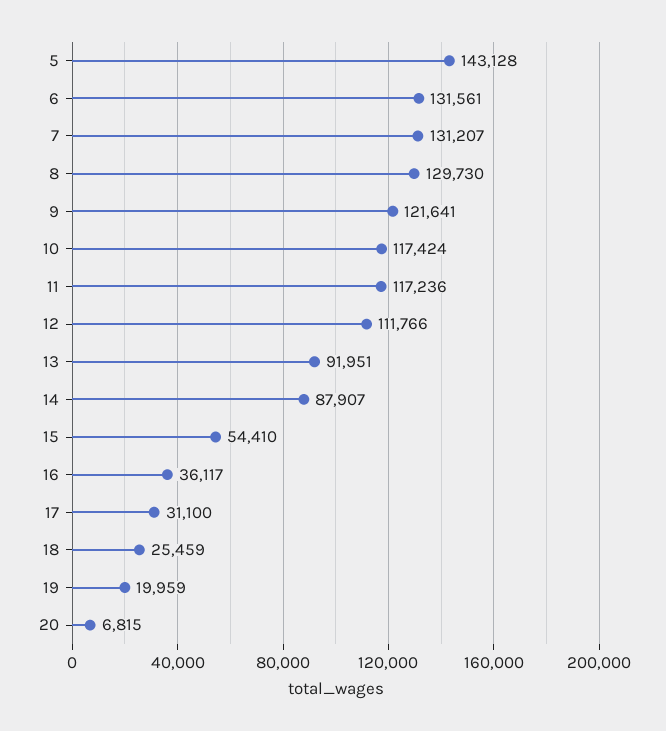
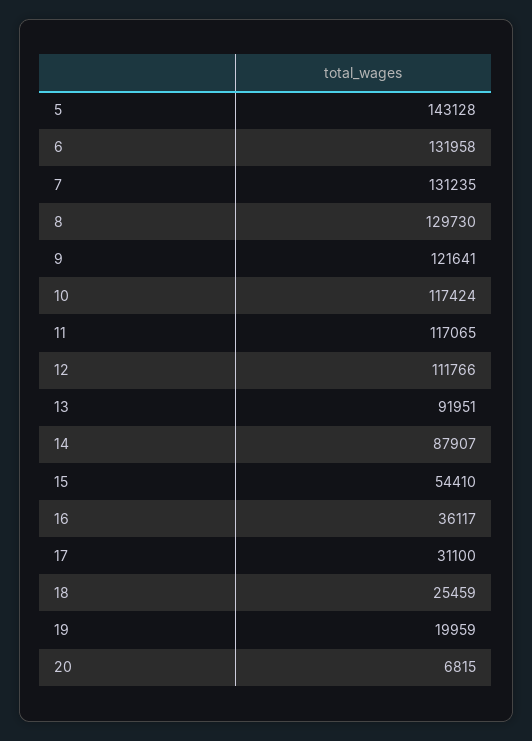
6: 131561 -> 131958
7: 131207 -> 131235
11: 117236 -> 117065

